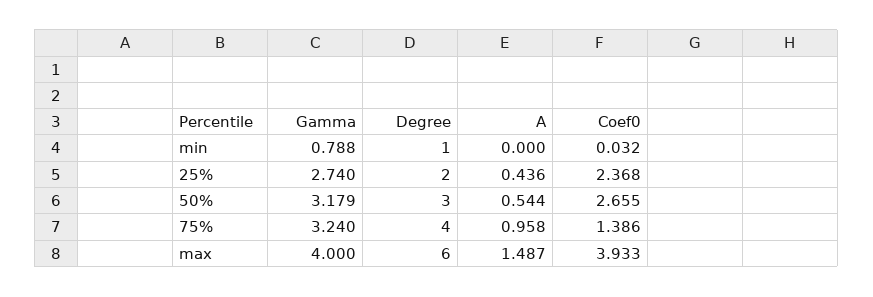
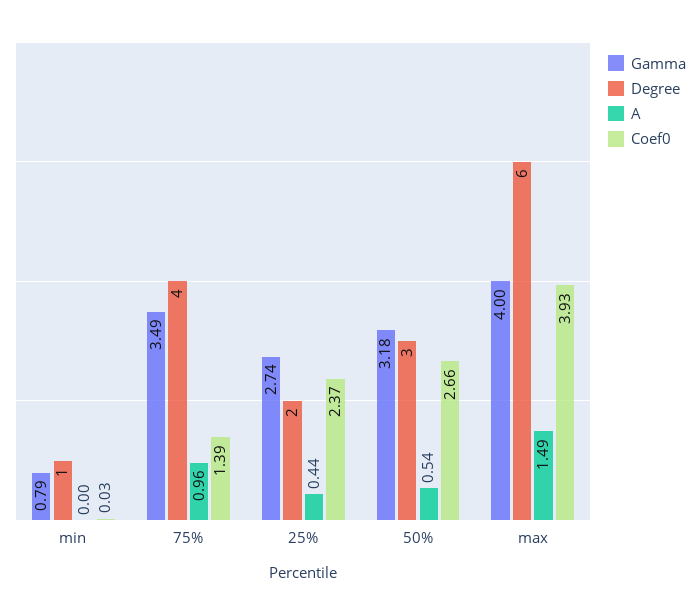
Gamma, 75%: 3.24 -> 3.49

